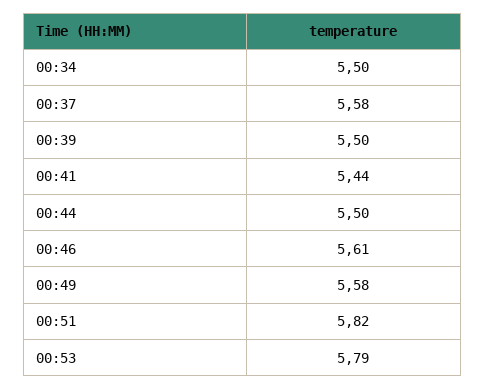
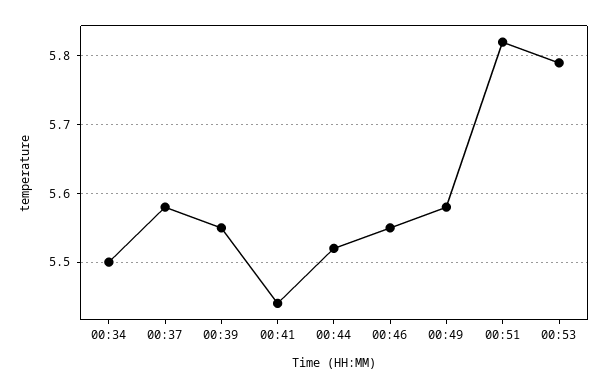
00:39: 5.5 -> 5.55
00:44: 5.5 -> 5.52
00:46: 5.61 -> 5.55

